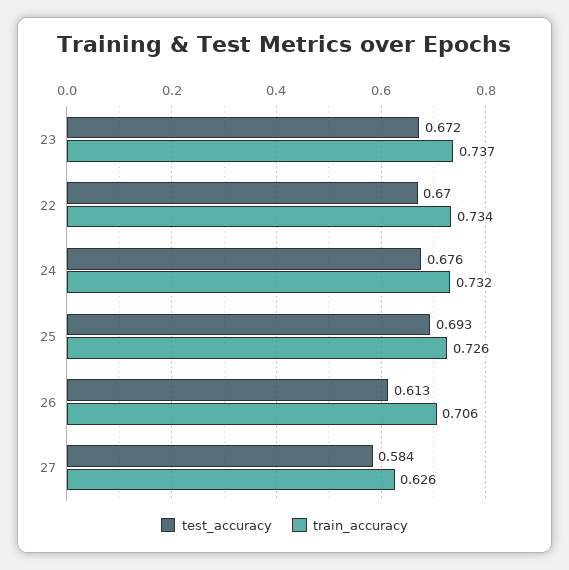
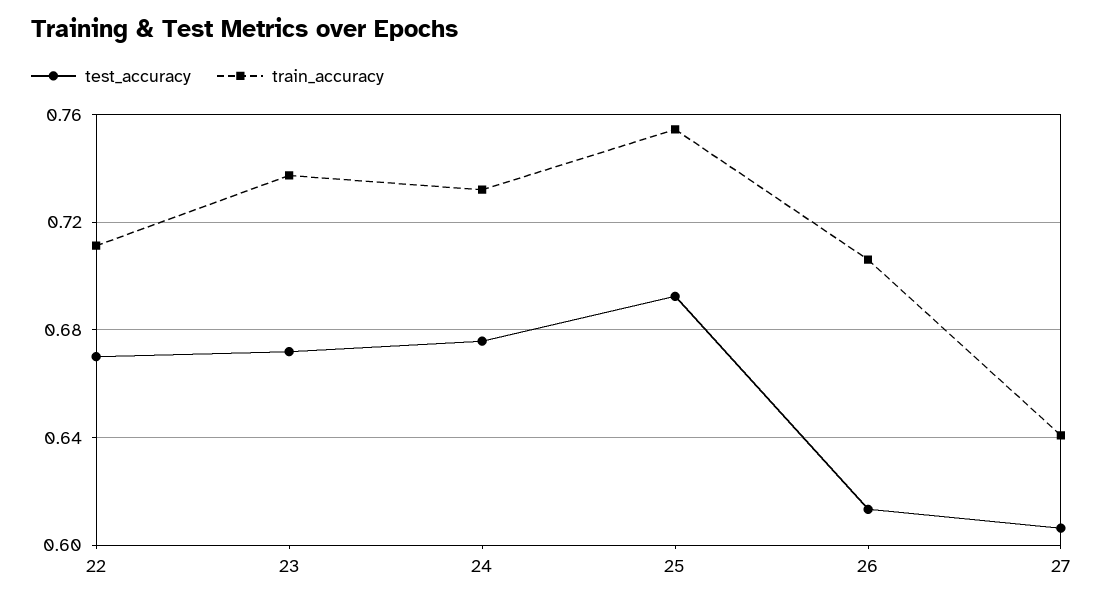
train_accuracy, 22: 0.734 -> 0.71
train_accuracy, 25: 0.726 -> 0.755
test_accuracy, 27: 0.584 -> 0.605
train_accuracy, 27: 0.626 -> 0.64

